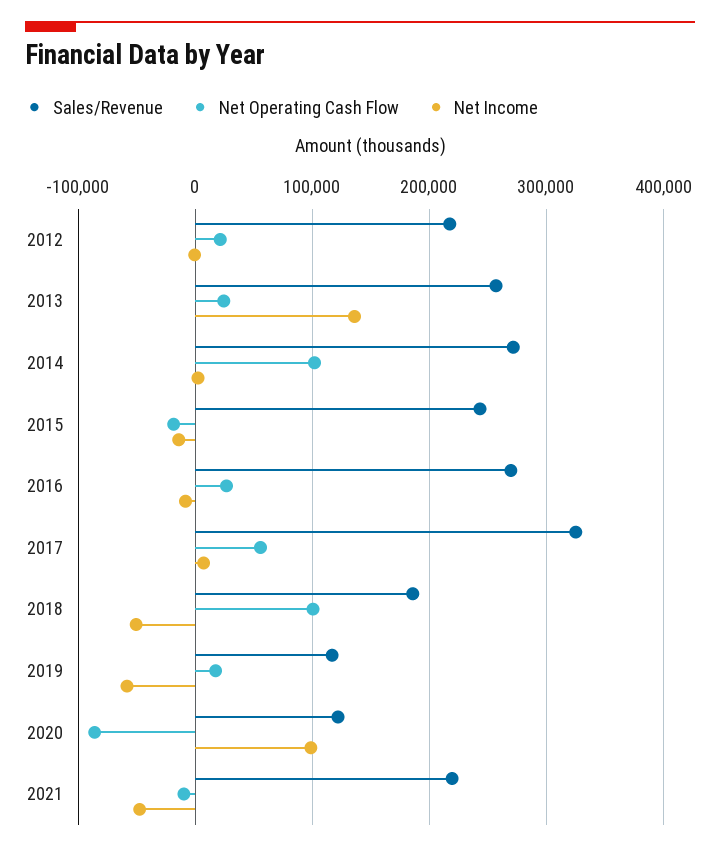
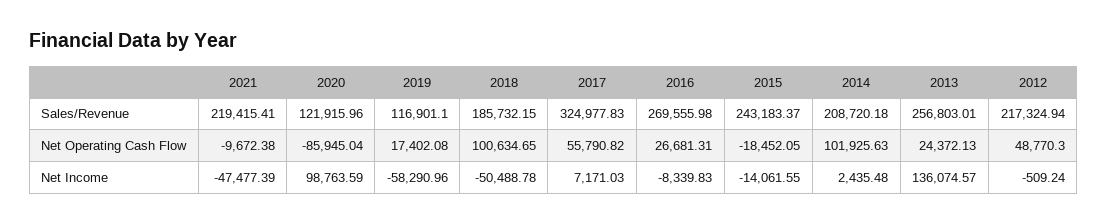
Net Operating Cash Flow, 2012: 20000 -> 48770.3
Sales/Revenue, 2014: 270000 -> 208720.18

